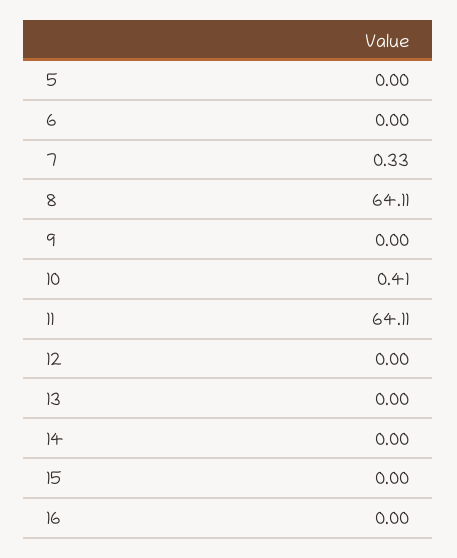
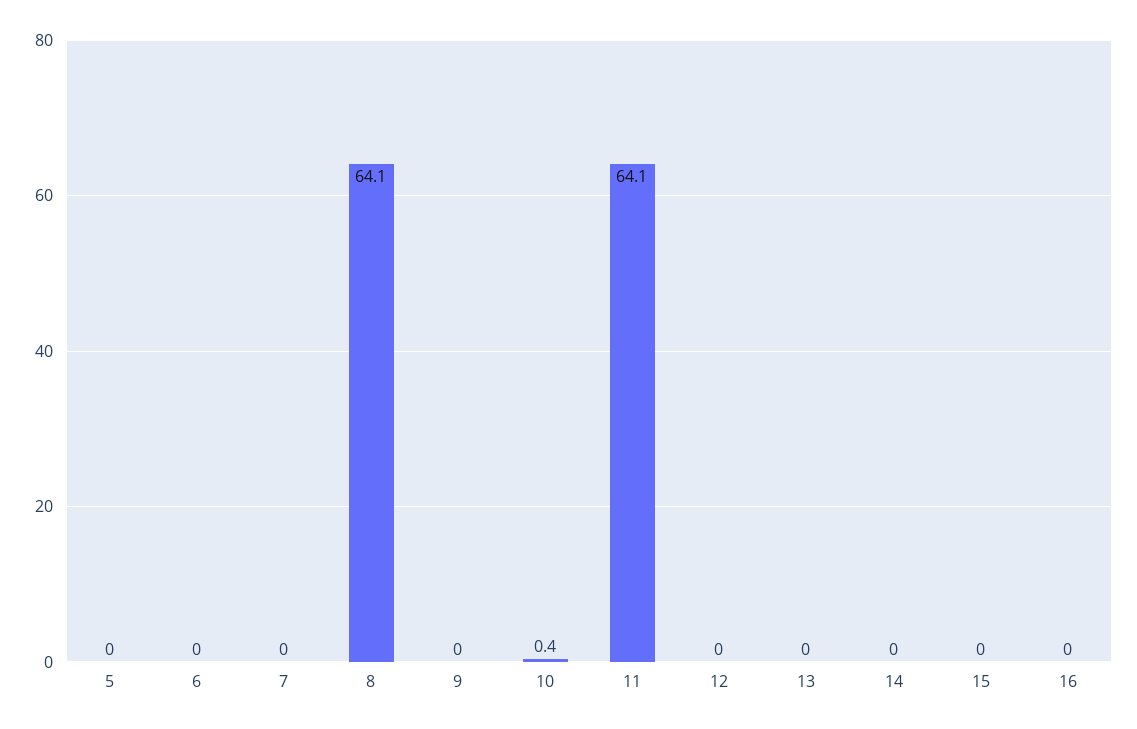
7: 0.33 -> 0

